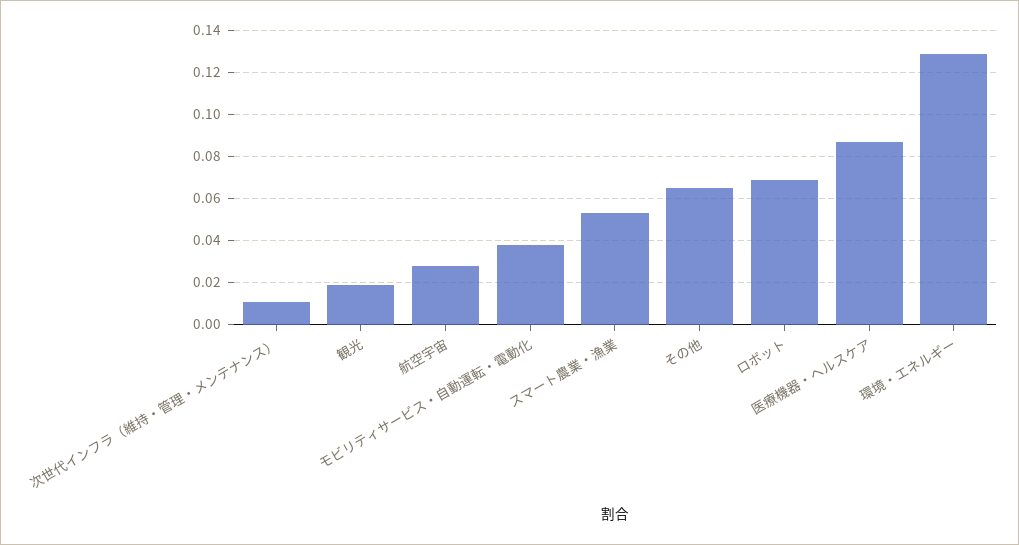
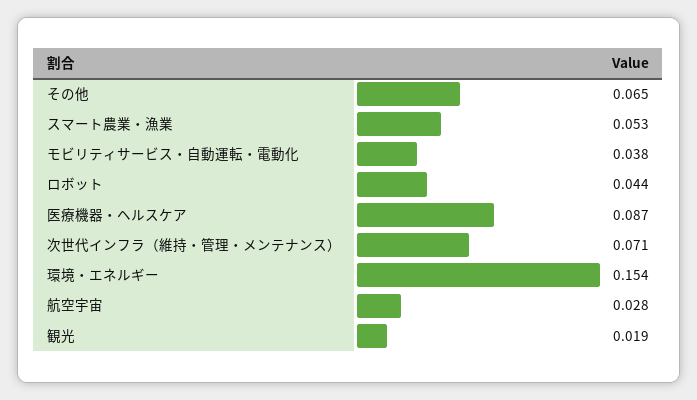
次世代インフラ（維持・管理・メンテナンス）: 0.01 -> 0.071
ロボット: 0.07 -> 0.044
環境・エネルギー: 0.13 -> 0.154

